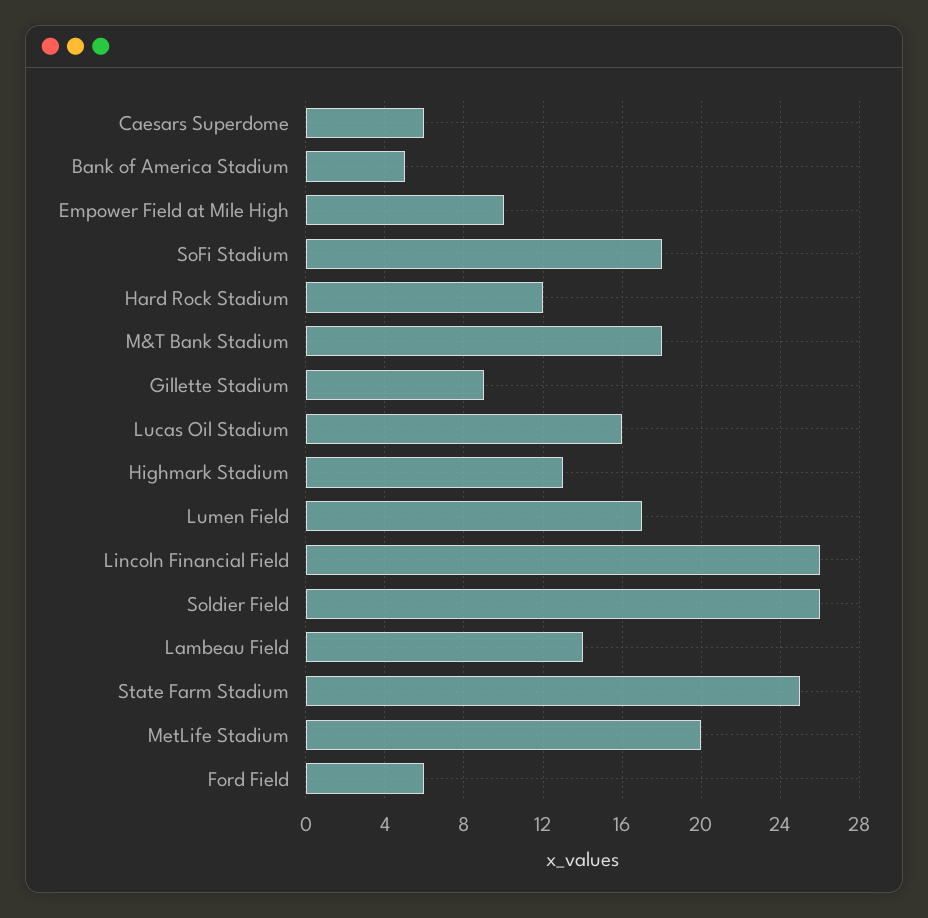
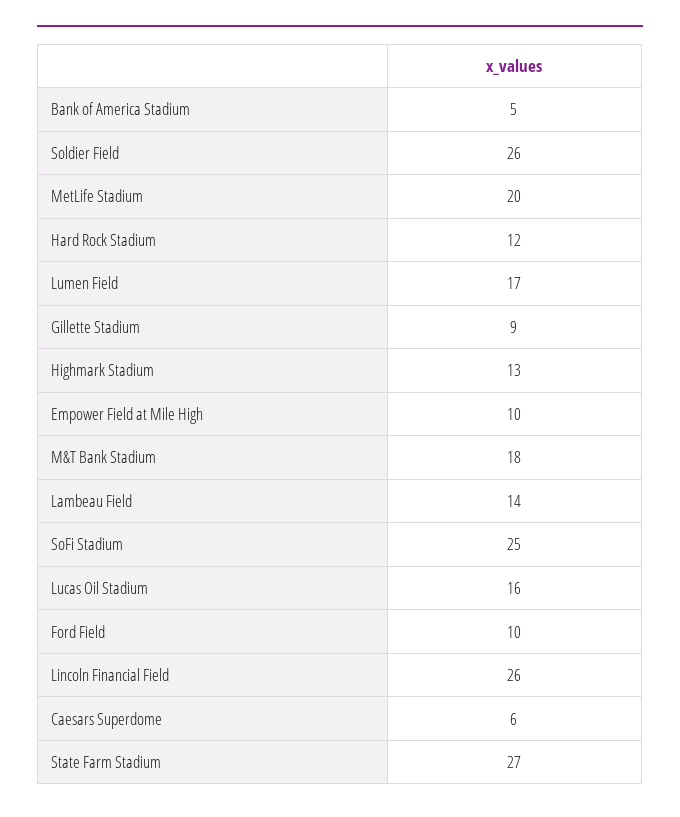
SoFi Stadium: 18 -> 25
State Farm Stadium: 25 -> 27
Ford Field: 6 -> 10

